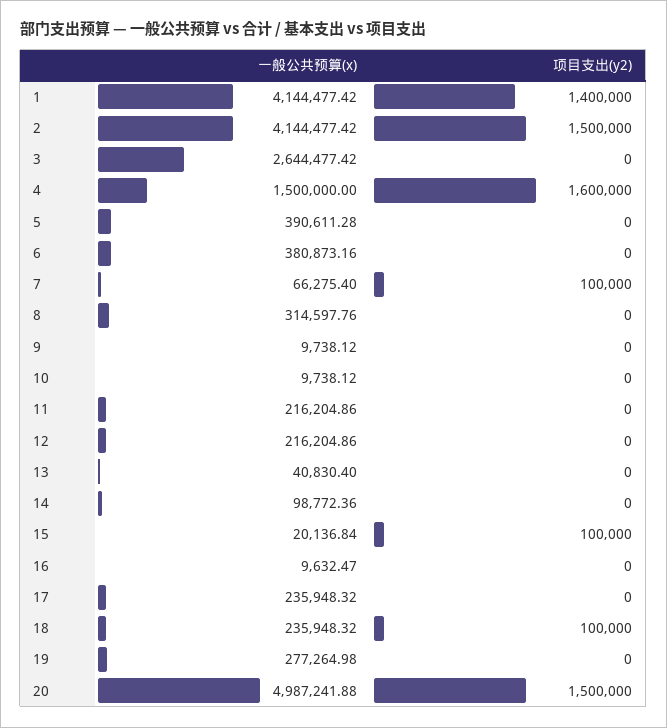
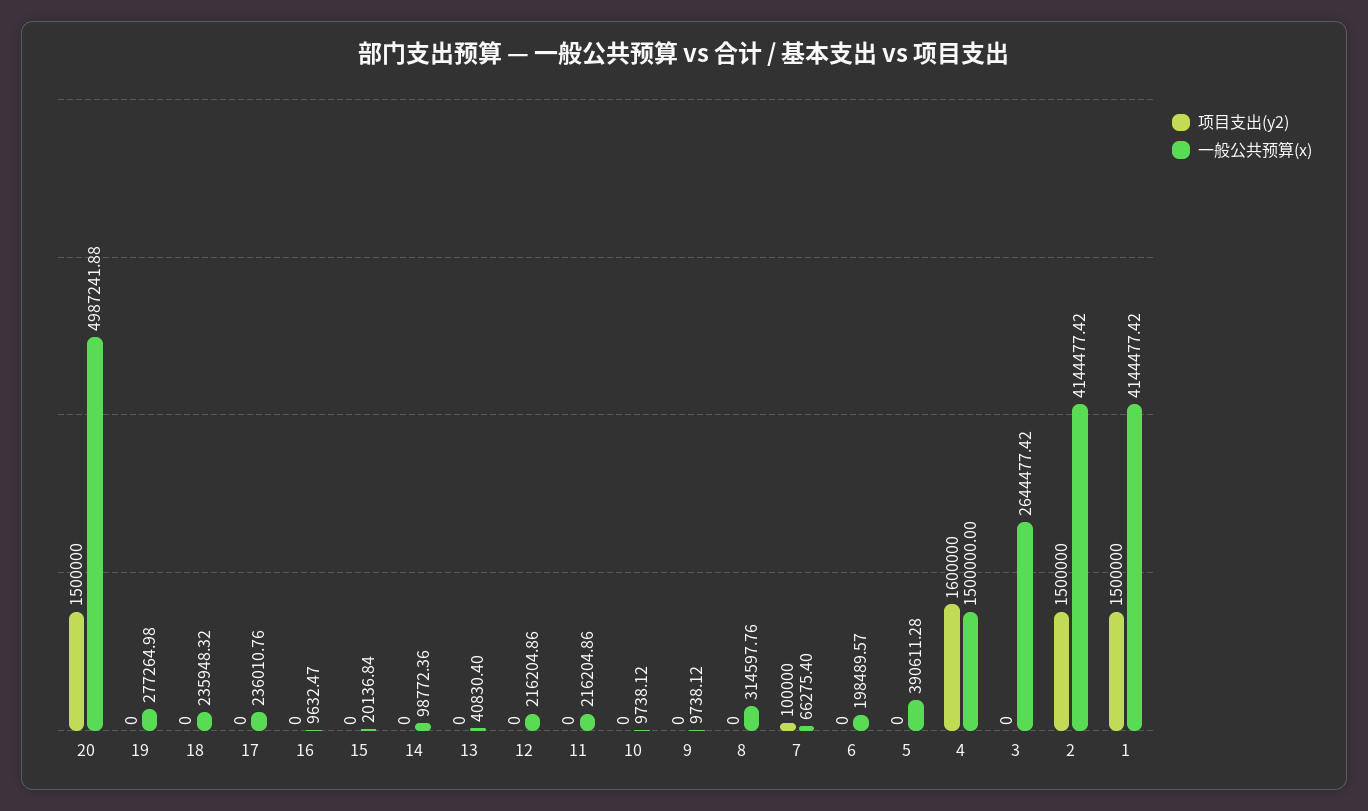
项目支出(y2), 1: 1400000 -> 1500000
一般公共预算(x), 6: 380873.16 -> 198489.57
项目支出(y2), 15: 100000 -> 0
一般公共预算(x), 17: 235948.32 -> 236010.76
项目支出(y2), 18: 100000 -> 0

